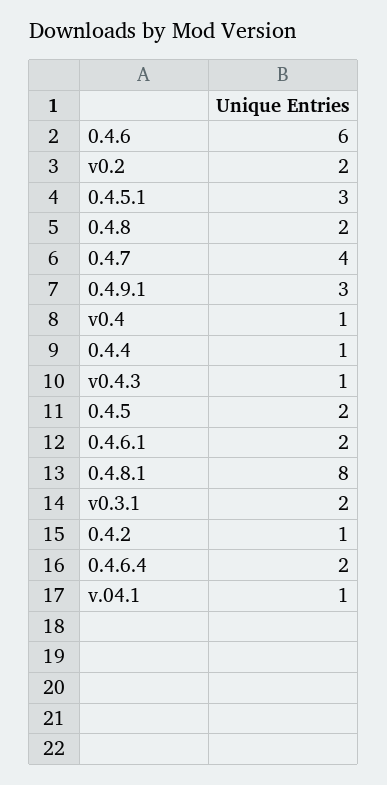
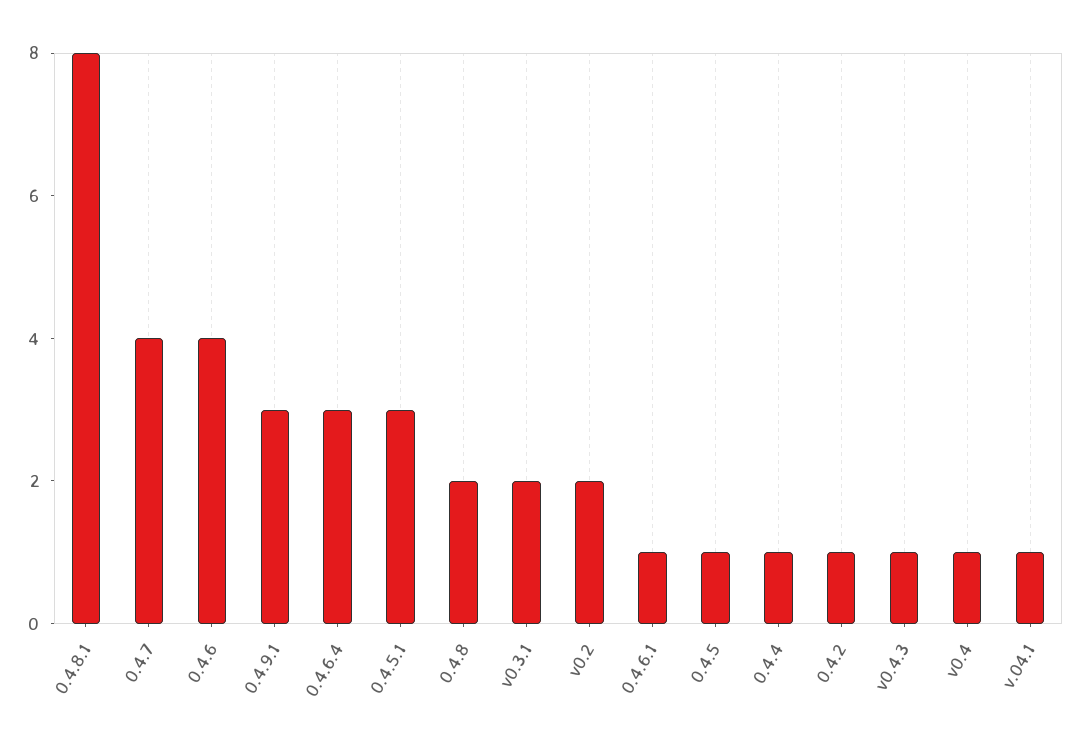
0.4.6: 6 -> 4
0.4.5: 2 -> 1
0.4.6.1: 2 -> 1
0.4.6.4: 2 -> 3

